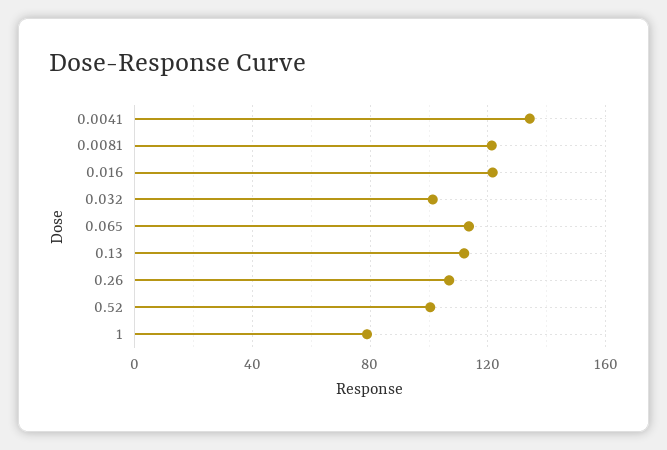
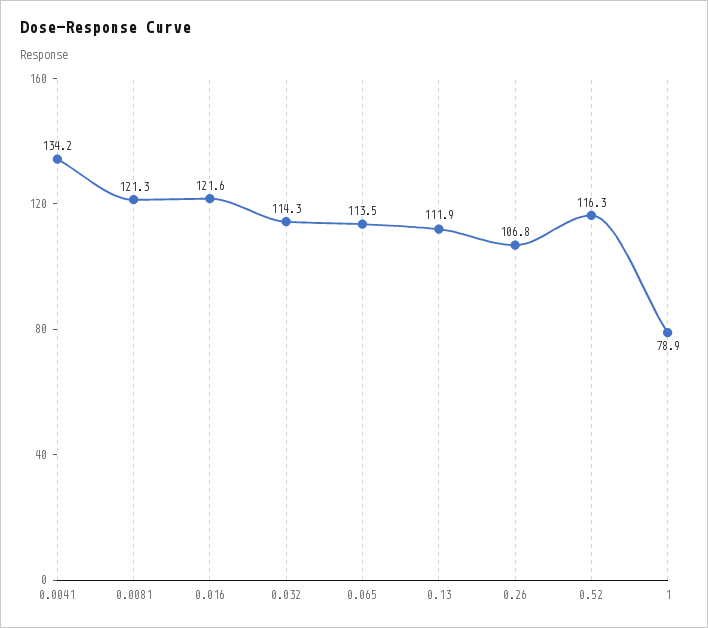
0.032: 100 -> 114.3
0.52: 100 -> 116.3

